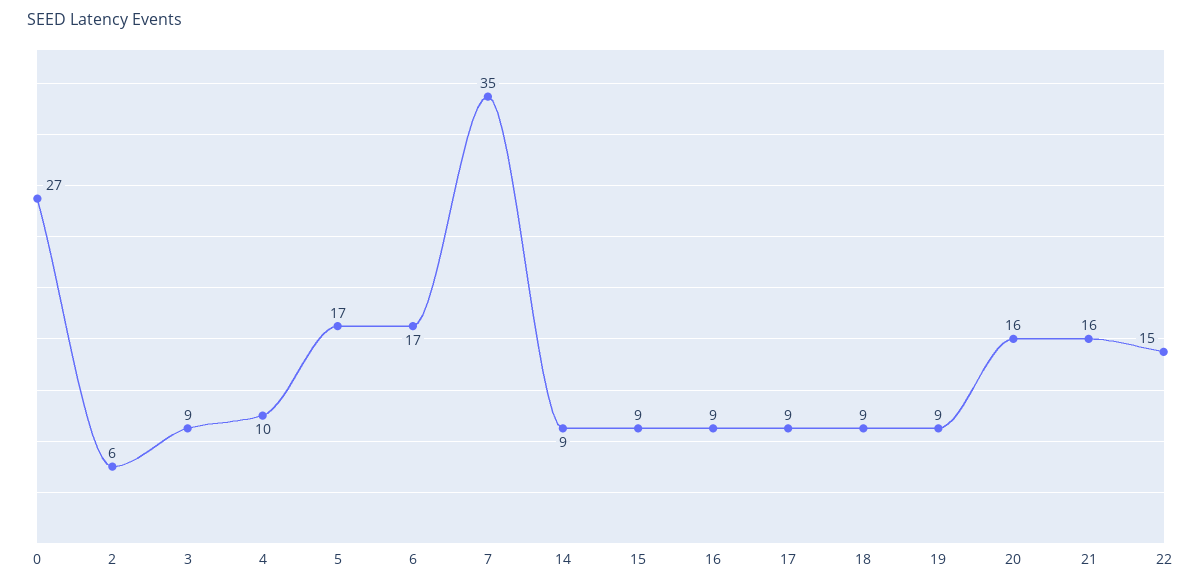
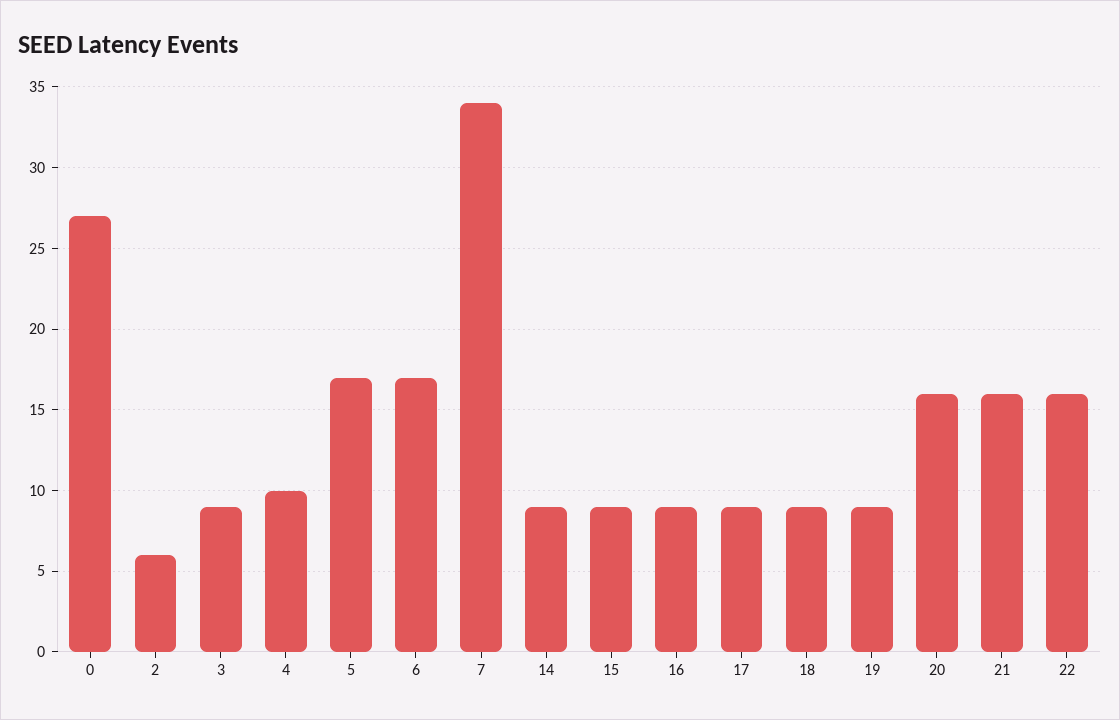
7: 35 -> 34
22: 15 -> 16

